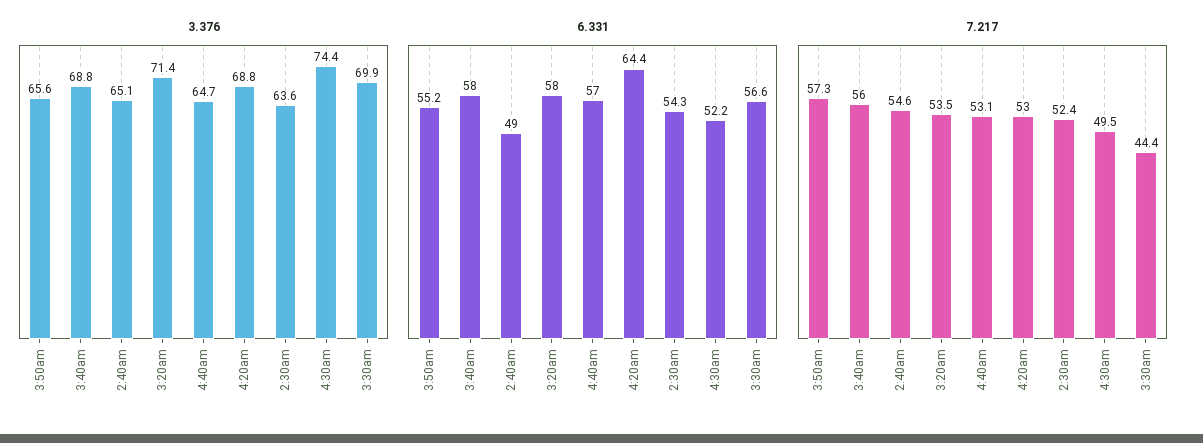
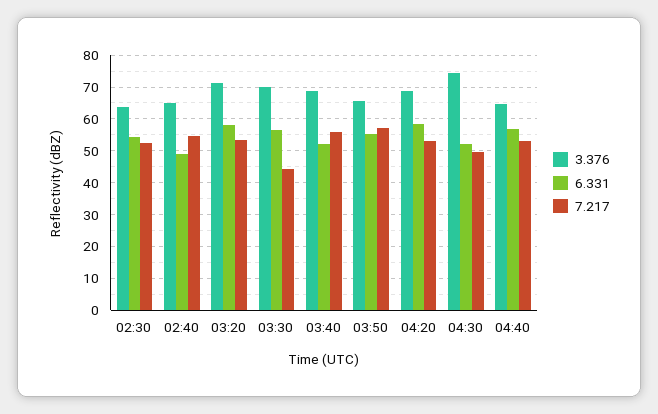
6.331, 3:40am: 58 -> 52
6.331, 4:20am: 64.4 -> 58

